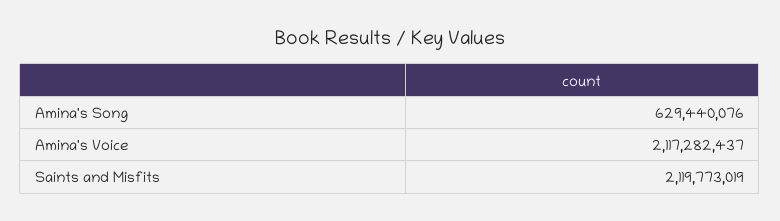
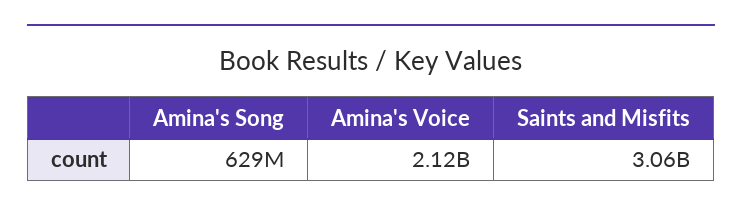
Saints and Misfits: 2119773019 -> 3060000000

